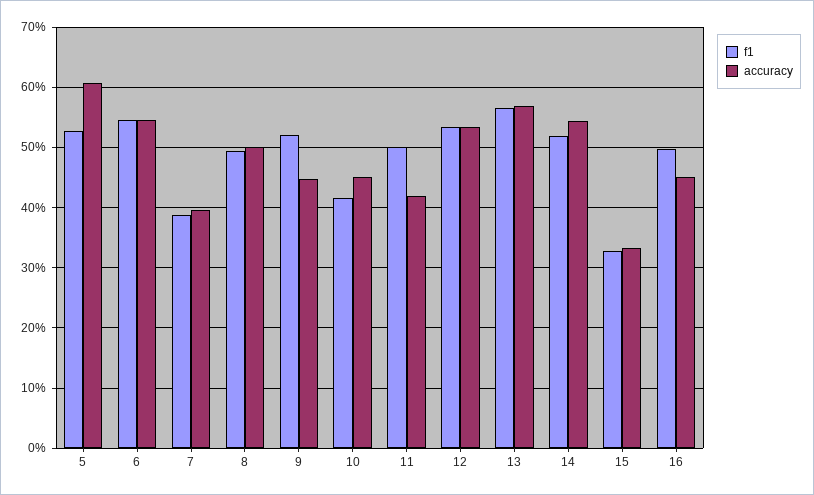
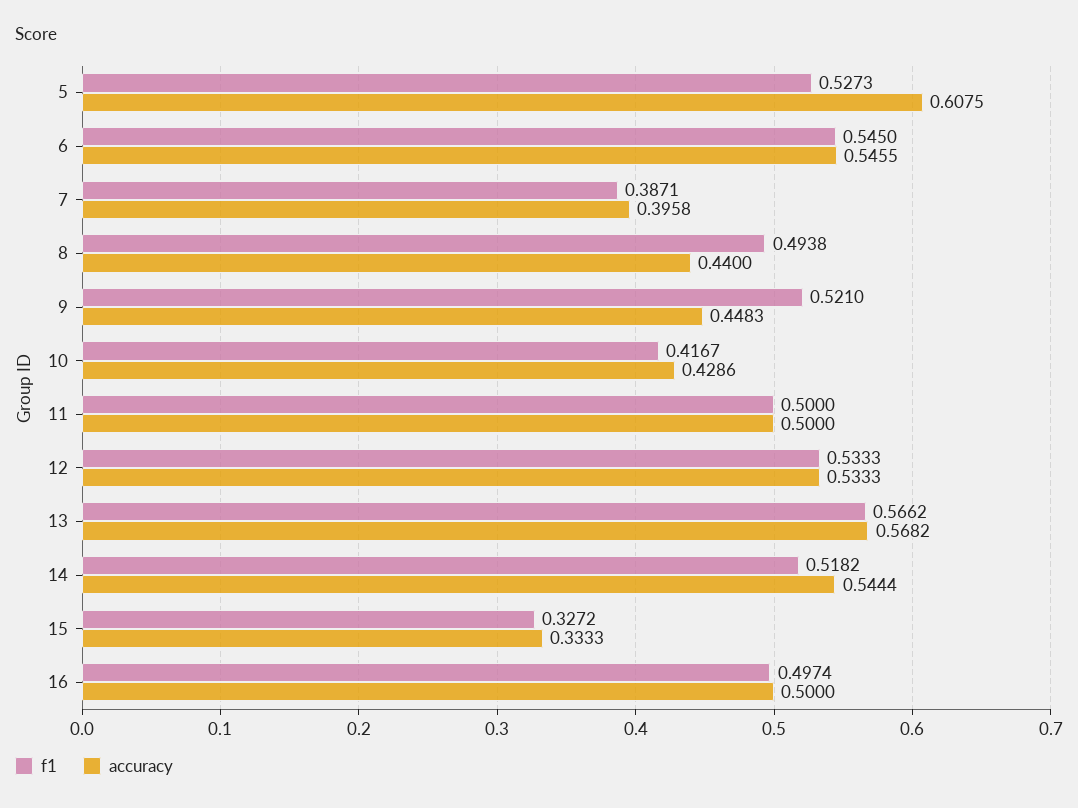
accuracy, 8: 0.5 -> 0.44
accuracy, 10: 0.45 -> 0.4286
accuracy, 11: 0.42 -> 0.5
accuracy, 16: 0.45 -> 0.5

